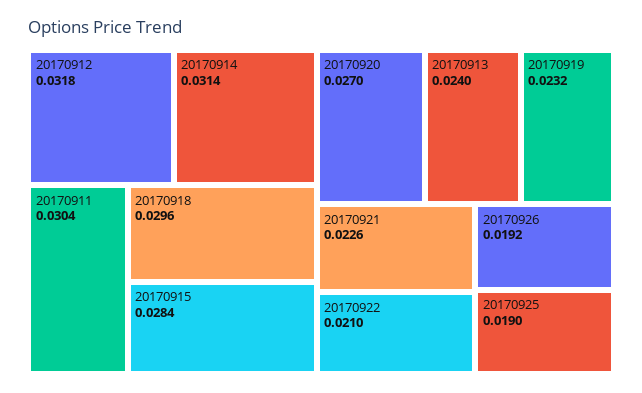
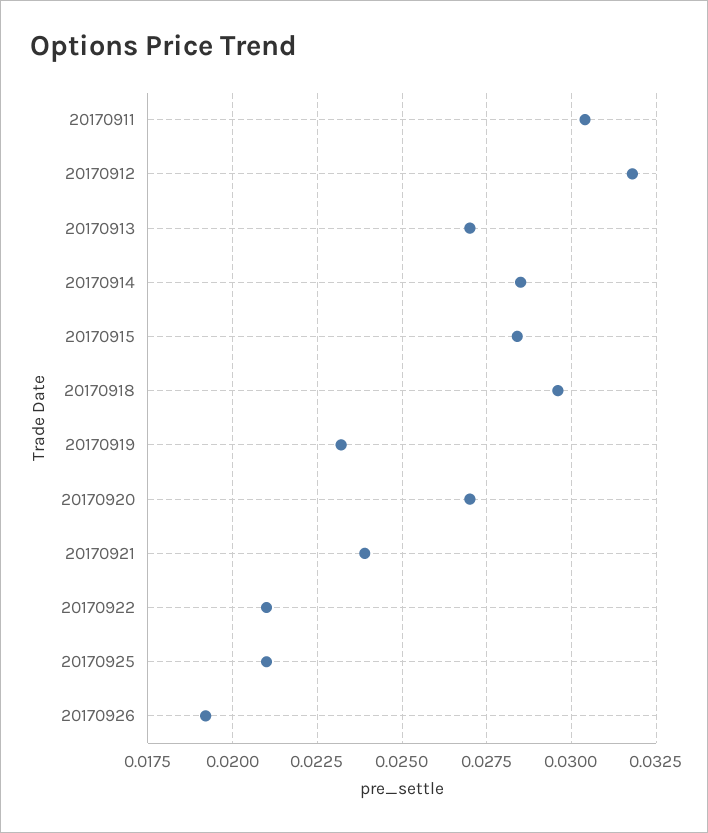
20170914: 0.0314 -> 0.0285
20170913: 0.024 -> 0.027
20170921: 0.0226 -> 0.024
20170925: 0.019 -> 0.021

